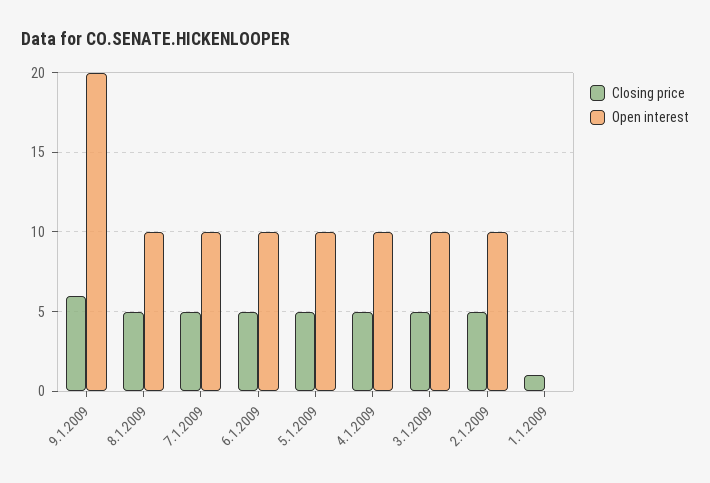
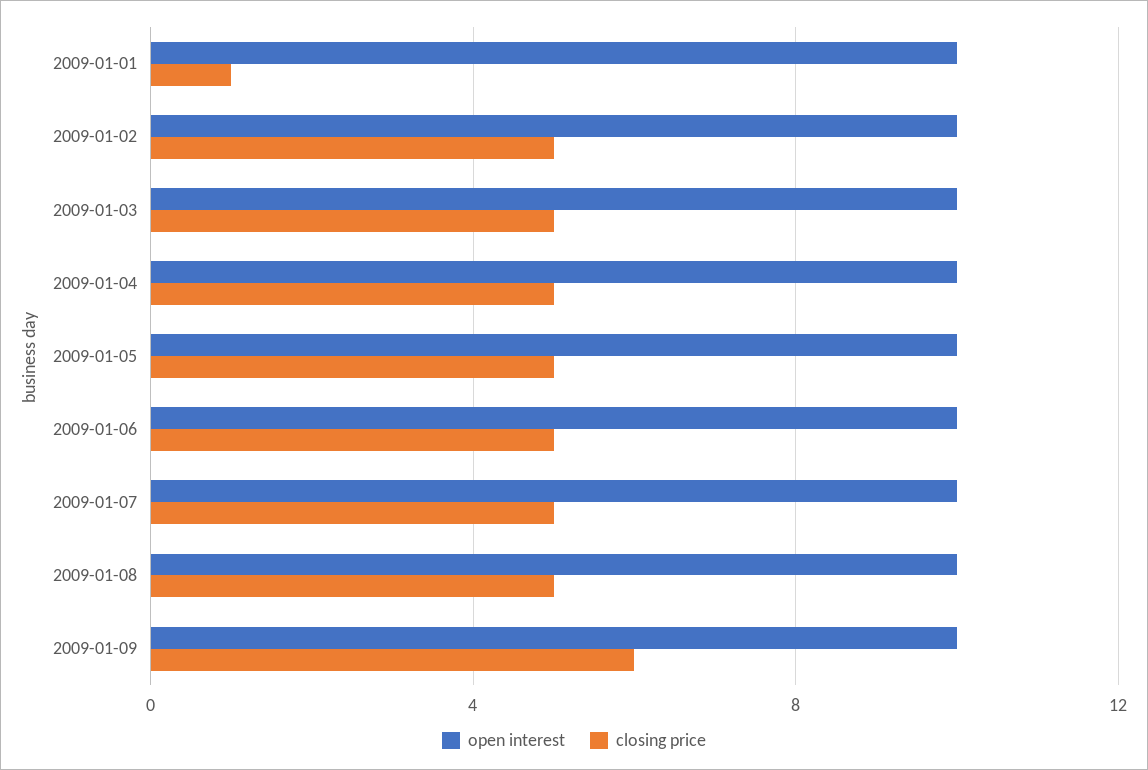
Open interest, 9.1.2009: 20 -> 10
Open interest, 1.1.2009: 0 -> 10

